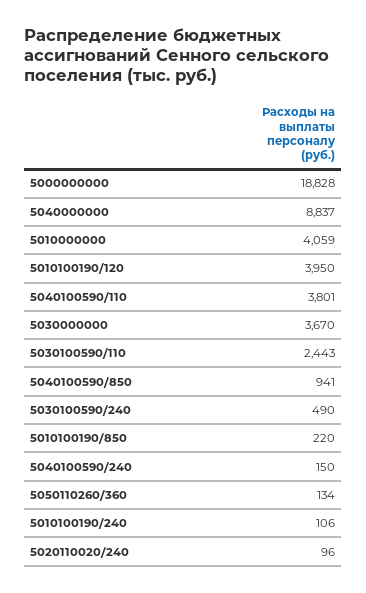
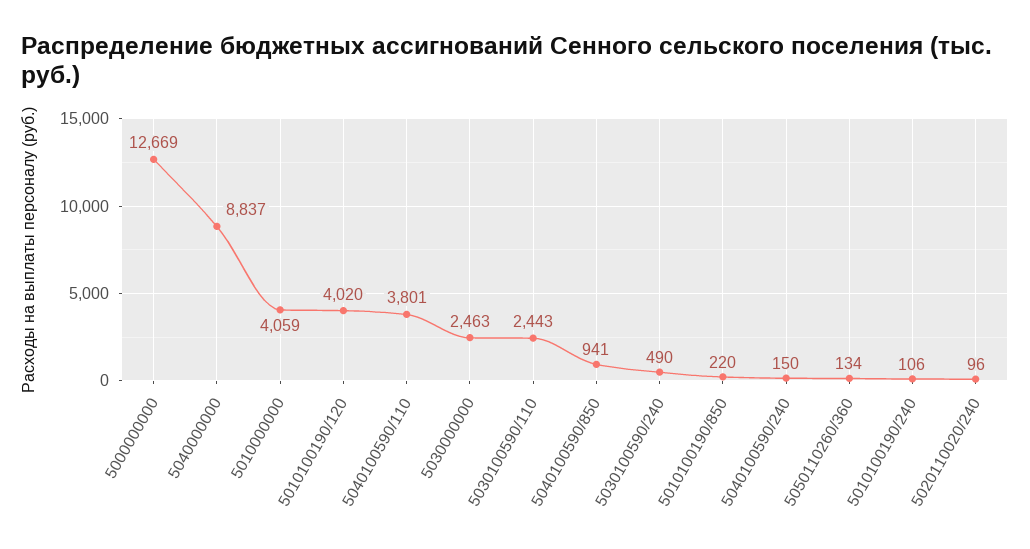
5000000000: 18828 -> 12669
5010100190/120: 3950 -> 4020
5030000000: 3670 -> 2463

